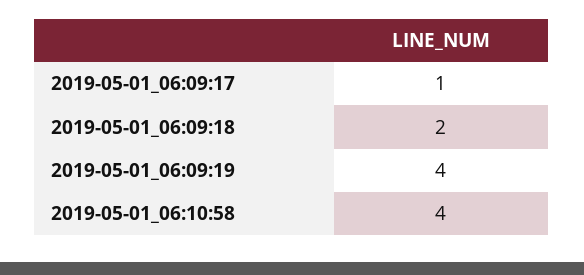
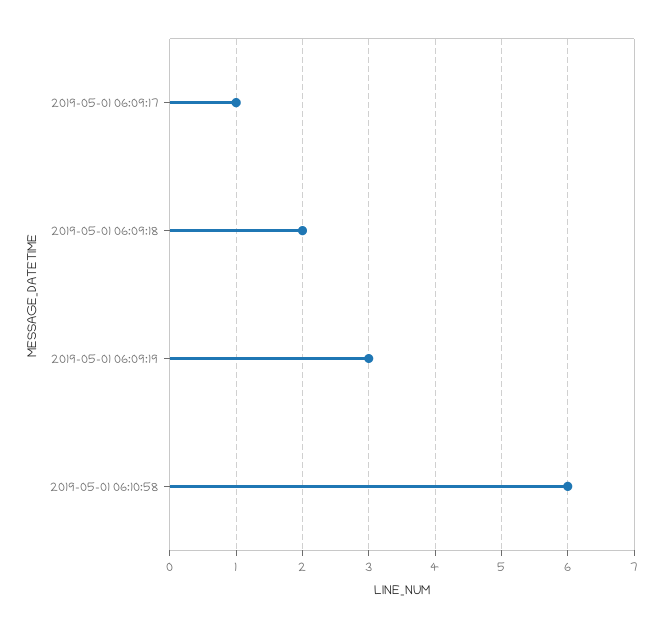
2019-05-01_06:09:19: 4 -> 3
2019-05-01_06:10:58: 4 -> 6

